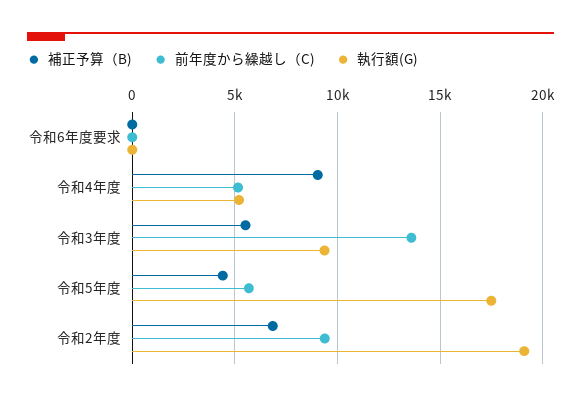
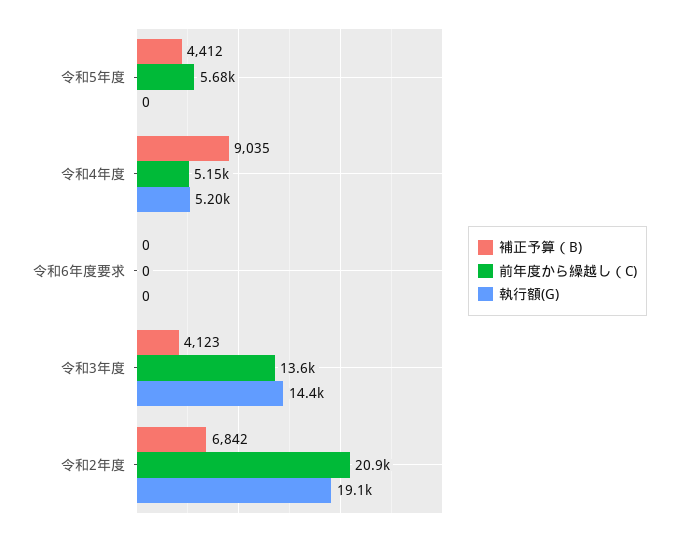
補正予算（B), 令和3年度: 5500 -> 4123
執行額(G), 令和3年度: 9500 -> 14400
執行額(G), 令和5年度: 17500 -> 0
前年度から繰越し（C), 令和2年度: 9500 -> 20900

